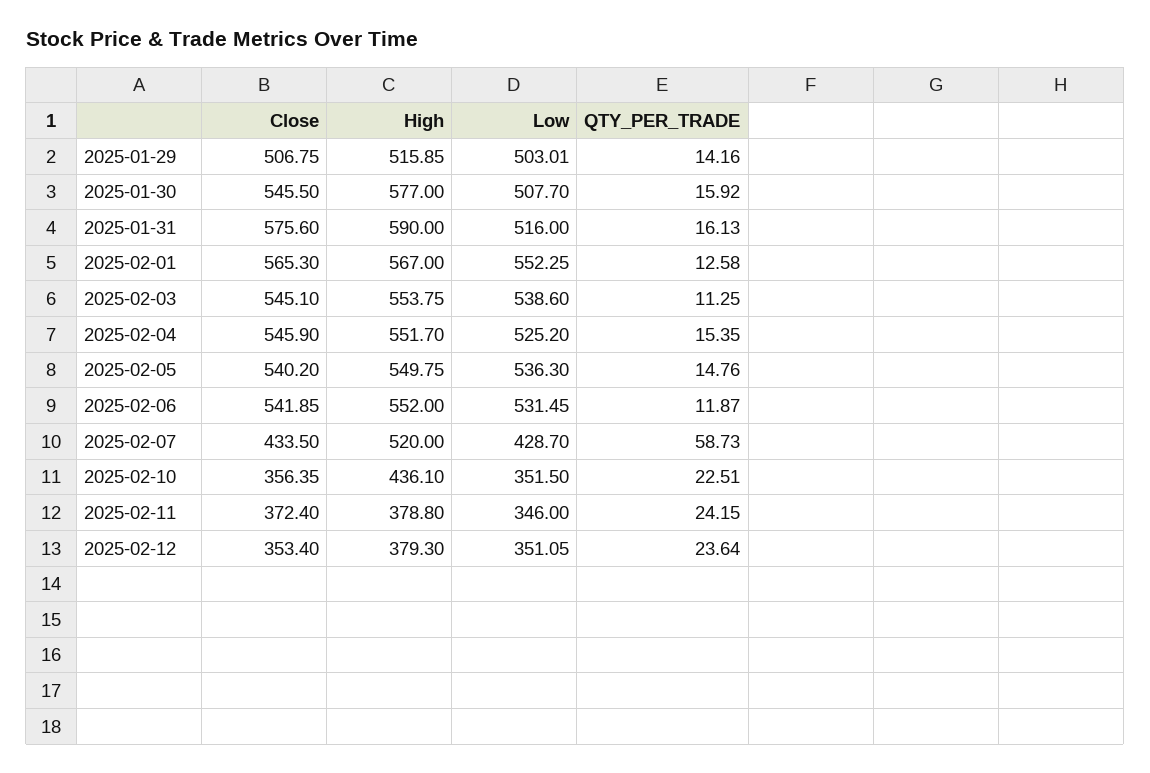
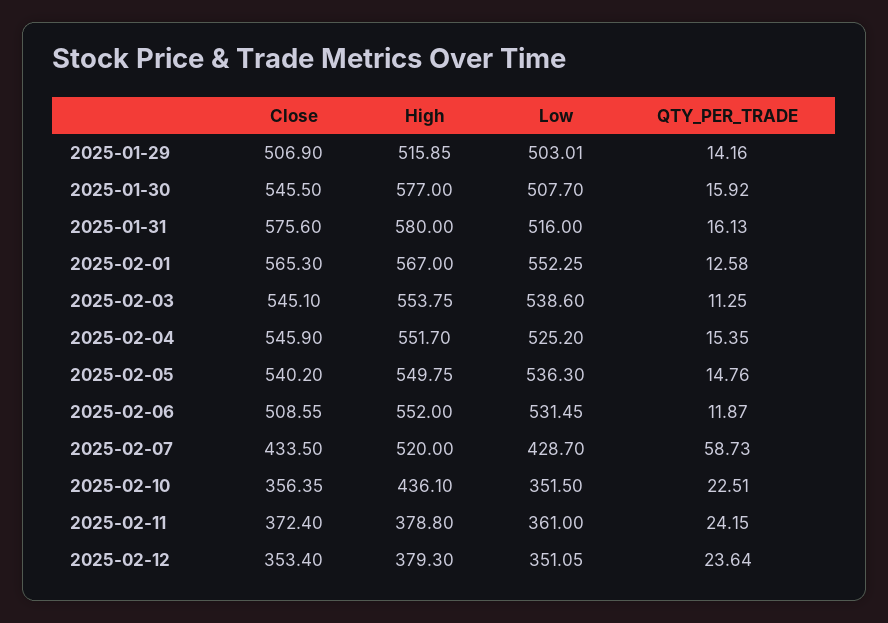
Close, 2025-01-29: 506.75 -> 506.9
High, 2025-01-31: 590 -> 580
Close, 2025-02-06: 541.85 -> 508.55
Low, 2025-02-11: 346 -> 361

